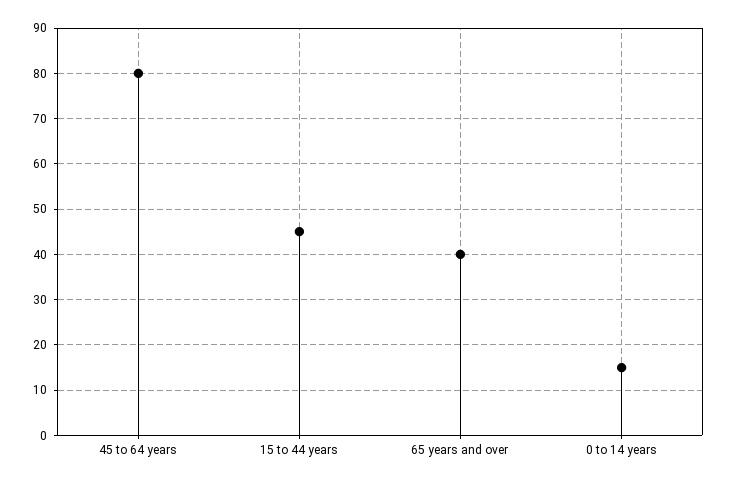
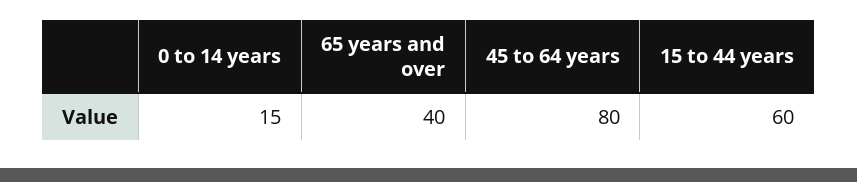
15 to 44 years: 45 -> 60

